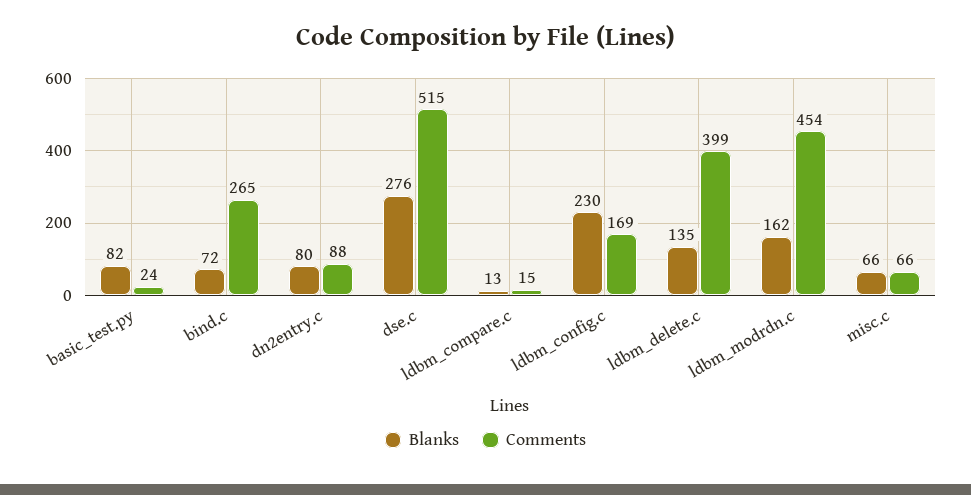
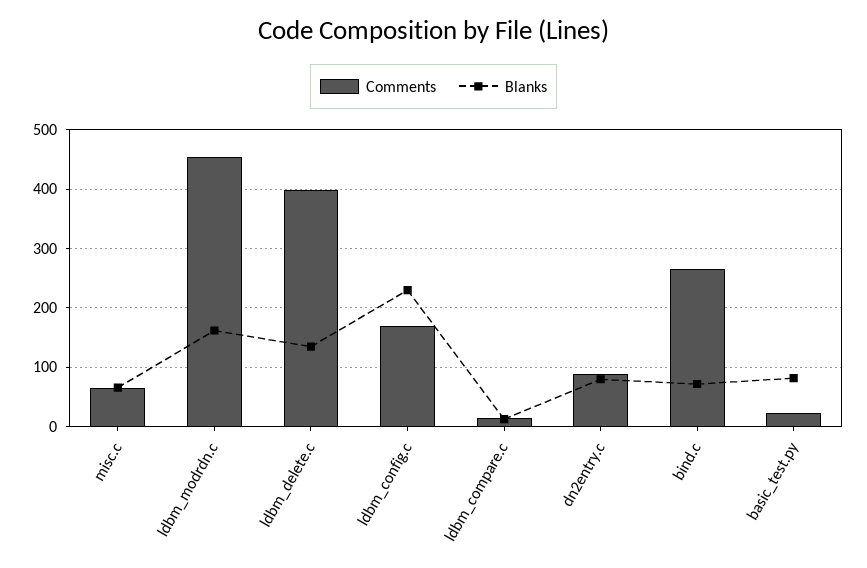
Blanks, dse.c: 276 -> none
Comments, dse.c: 515 -> none

